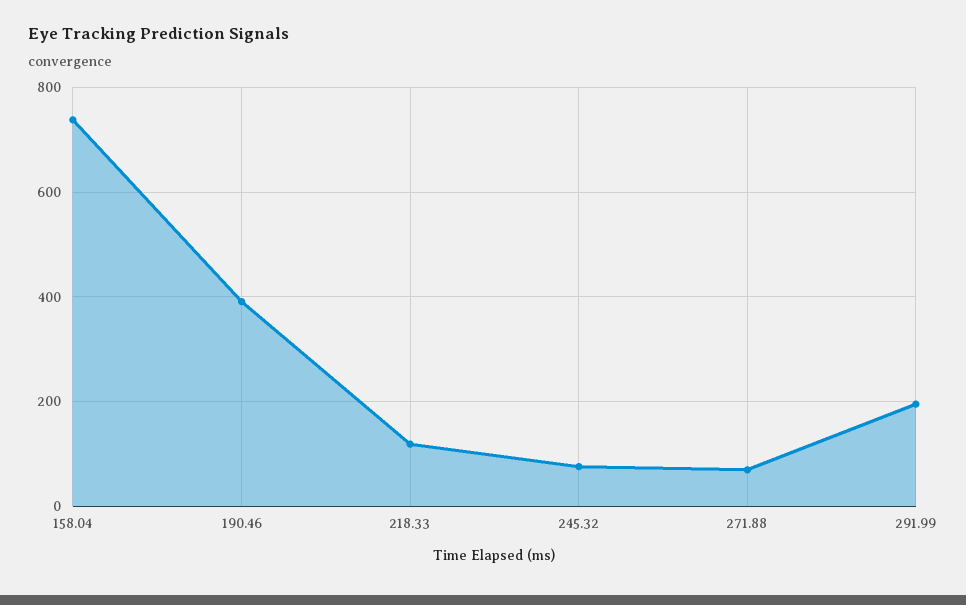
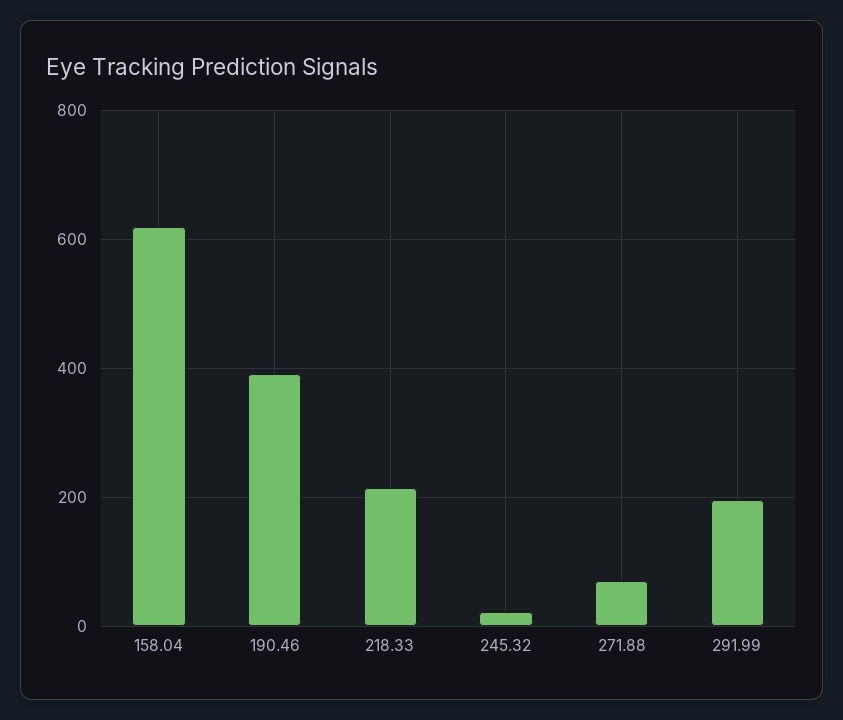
158.04: 740 -> 620
218.33: 120 -> 220
245.32: 80 -> 20

